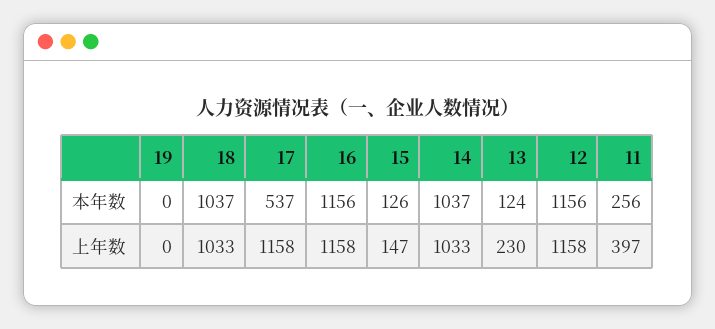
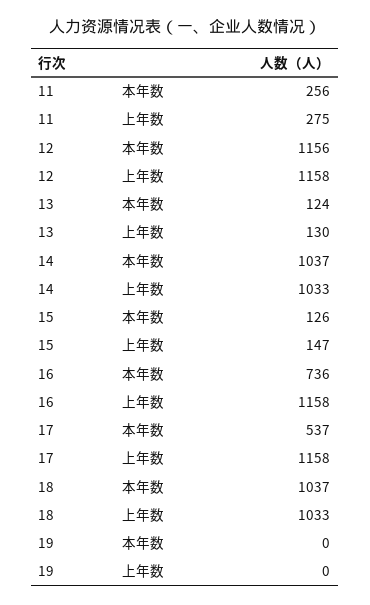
16, 本年数: 1156 -> 736
13, 上年数: 230 -> 130
11, 上年数: 397 -> 275

